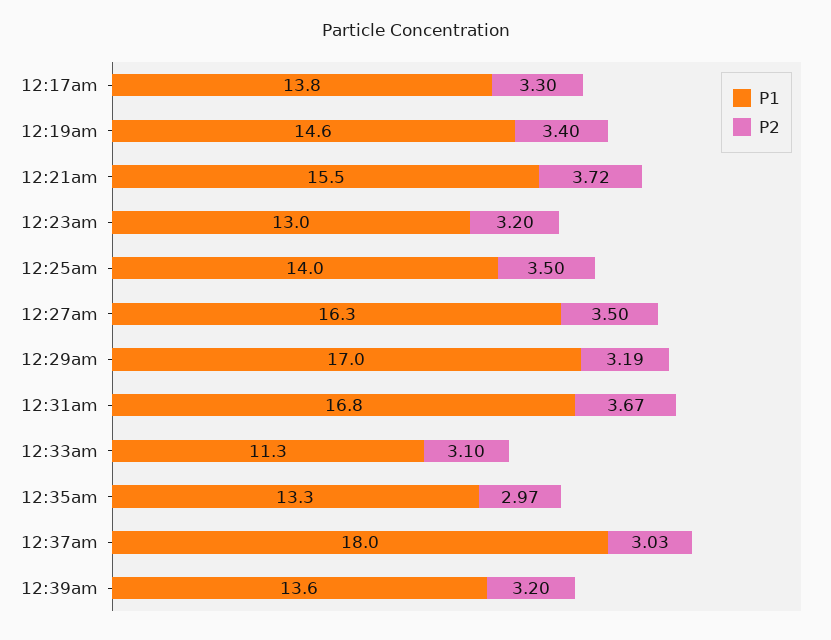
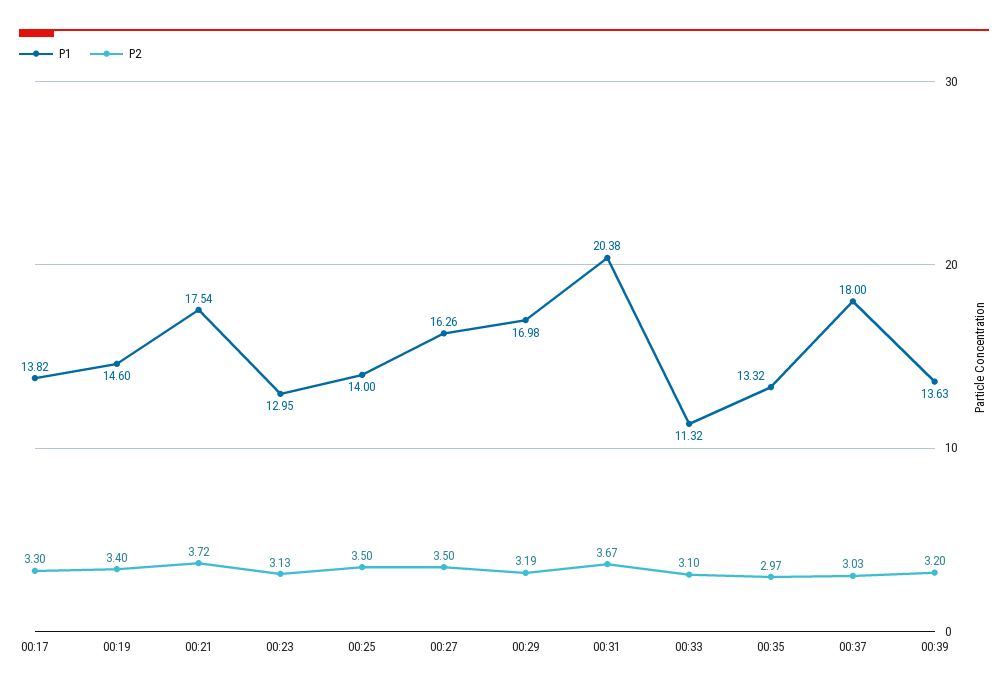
P1, 12:21am: 15.5 -> 17.54
P2, 12:23am: 3.2 -> 3.13
P1, 12:31am: 16.8 -> 20.38

